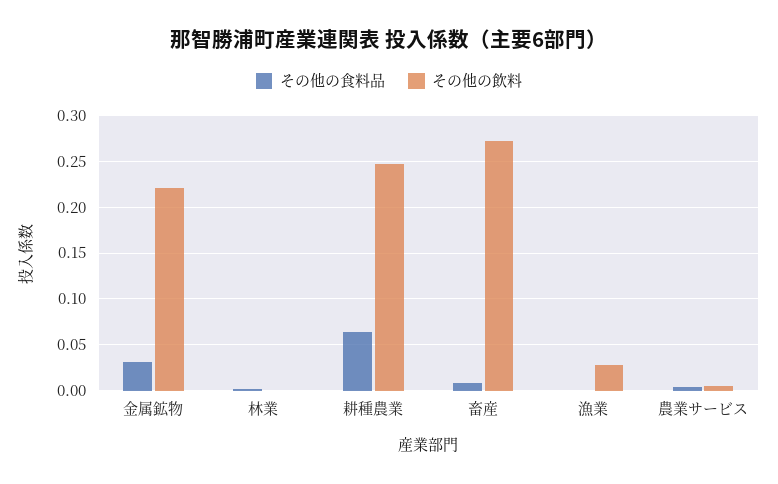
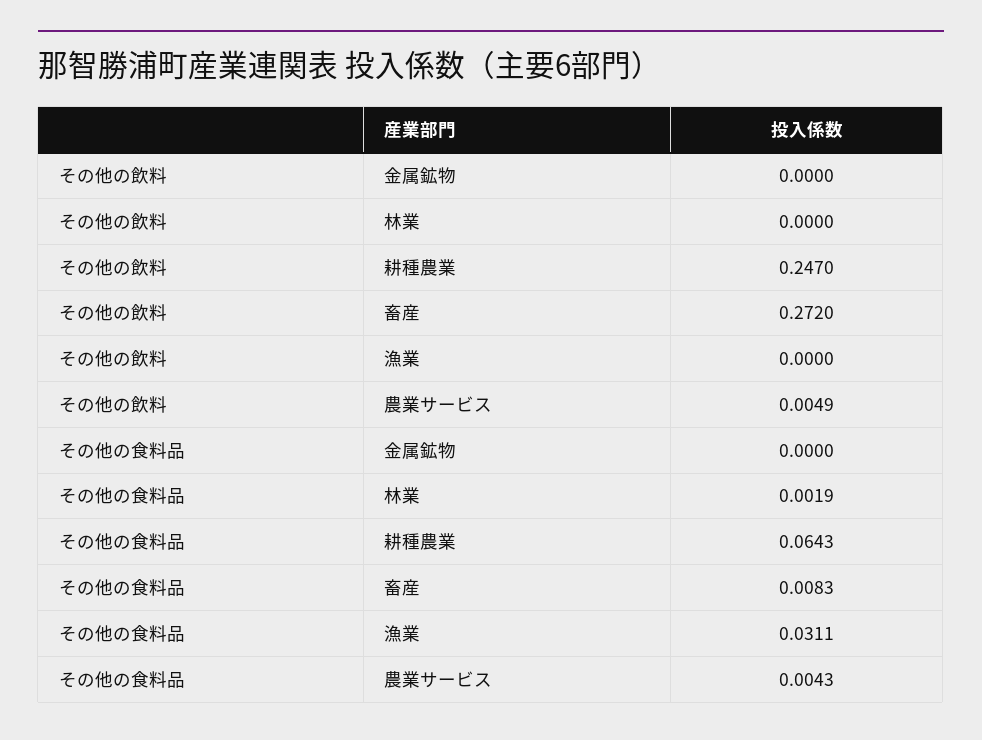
その他の食料品, 金属鉱物: 0.03 -> 0
その他の飲料, 金属鉱物: 0.22 -> 0
その他の食料品, 漁業: 0 -> 0.0311
その他の飲料, 漁業: 0.03 -> 0

